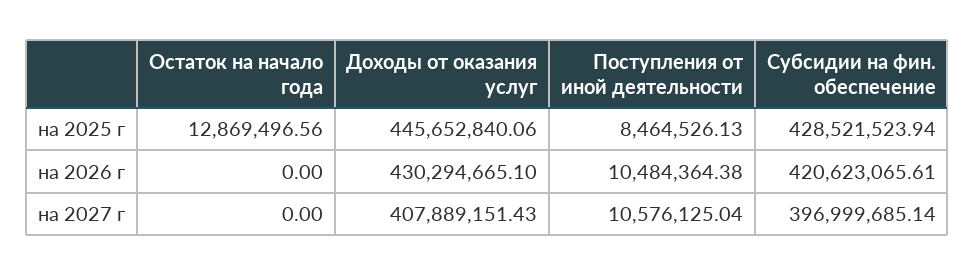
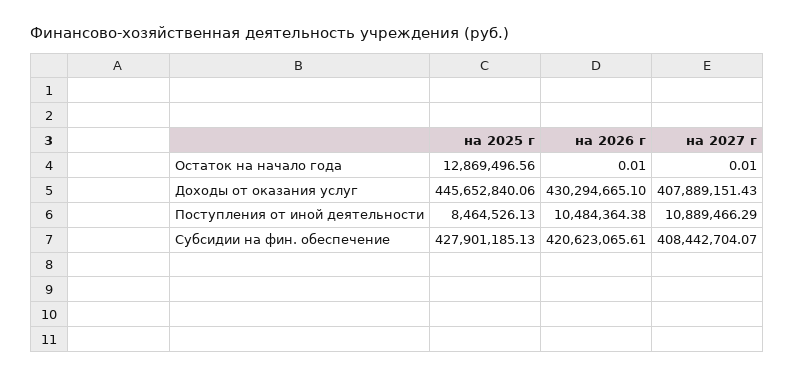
Субсидии на фин. обеспечение, на 2025 г: 428521523.94 -> 427901185.13
Остаток на начало года, на 2026 г: 0 -> 0.01
Остаток на начало года, на 2027 г: 0 -> 0.01
Поступления от иной деятельности, на 2027 г: 10576125.04 -> 10889466.29
Субсидии на фин. обеспечение, на 2027 г: 396999685.14 -> 408442704.07

